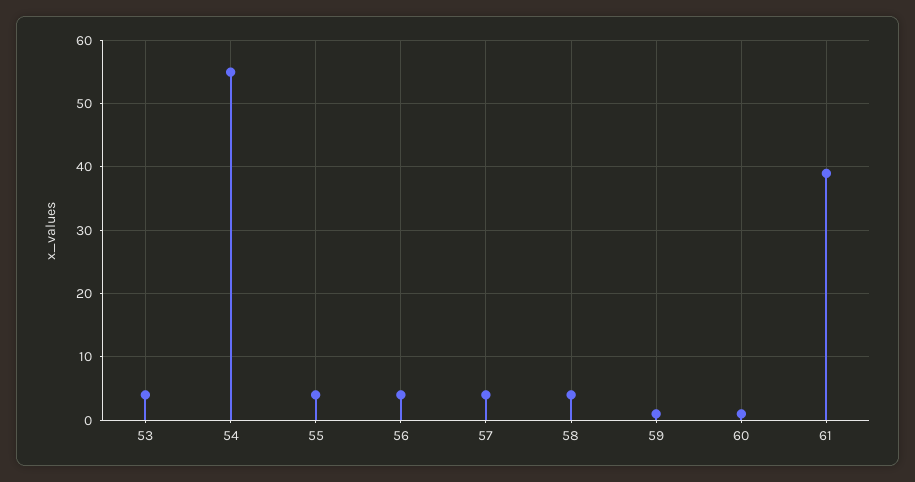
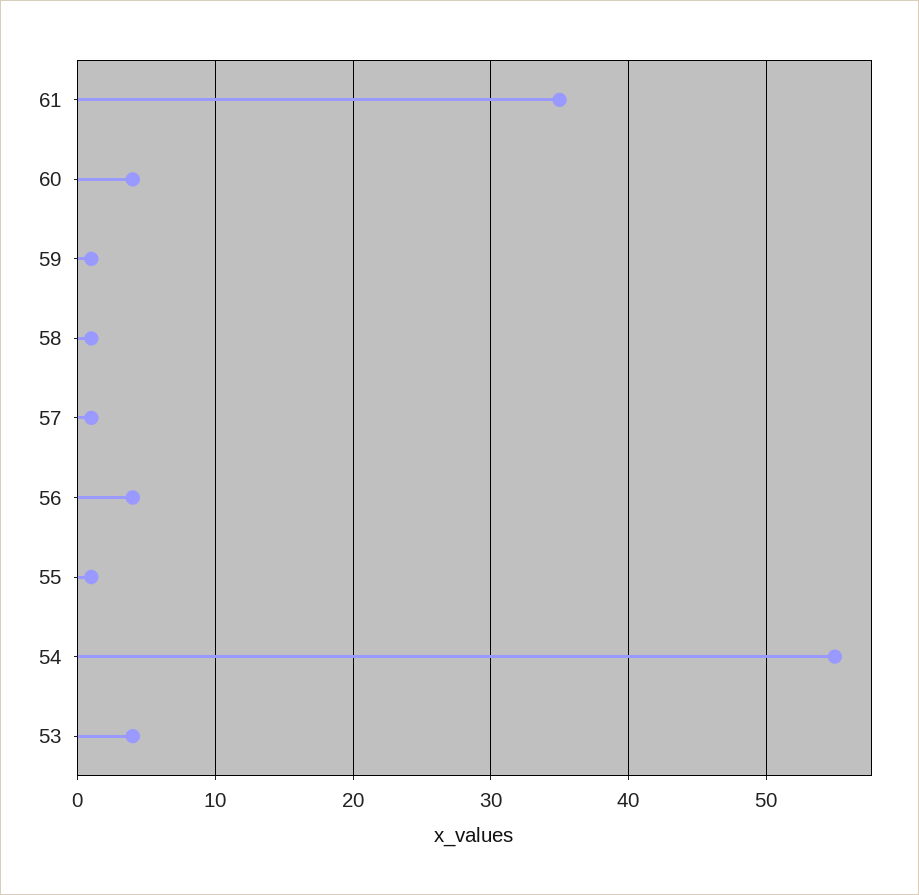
55: 4 -> 1
57: 4 -> 1
58: 4 -> 1
60: 1 -> 4
61: 39 -> 35

